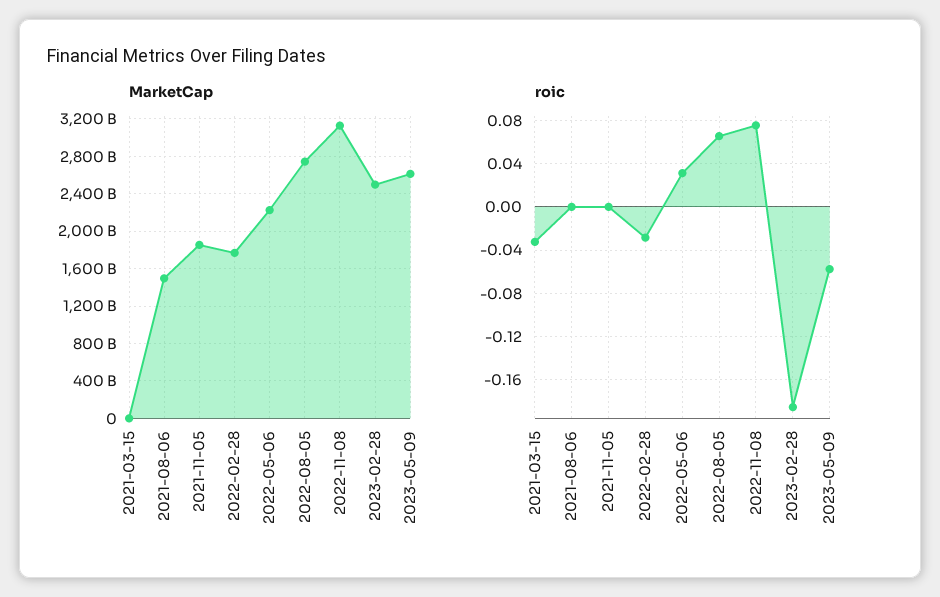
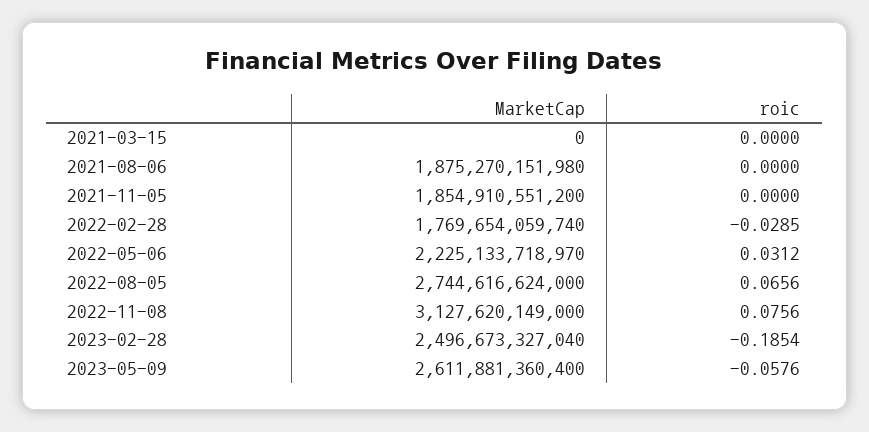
MarketCap, 2021-08-06: 1500000000000 -> 1875270151980
roic, 2021-03-15: -0.03 -> 0

